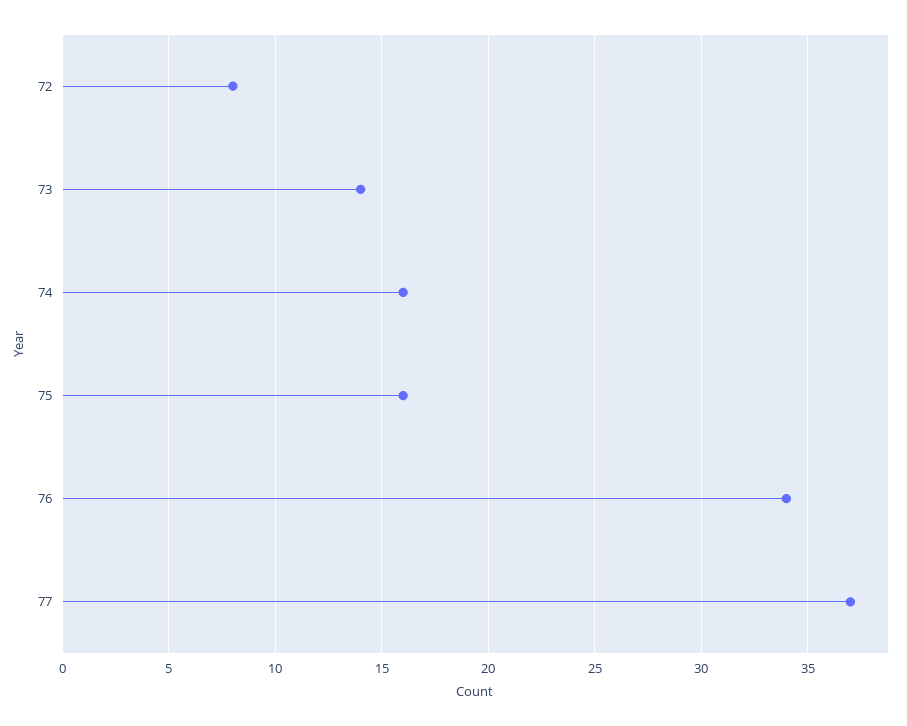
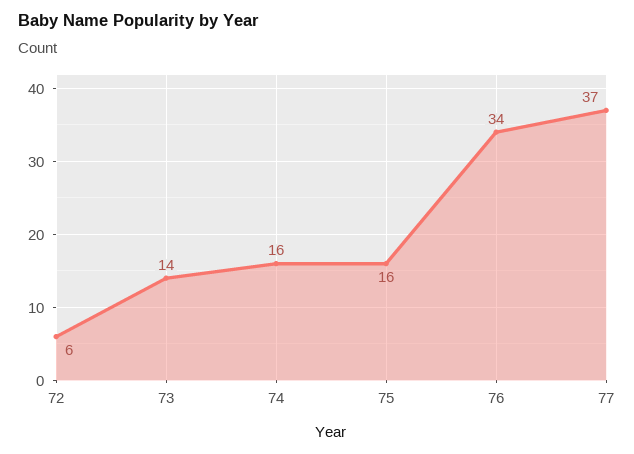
72: 8 -> 6

